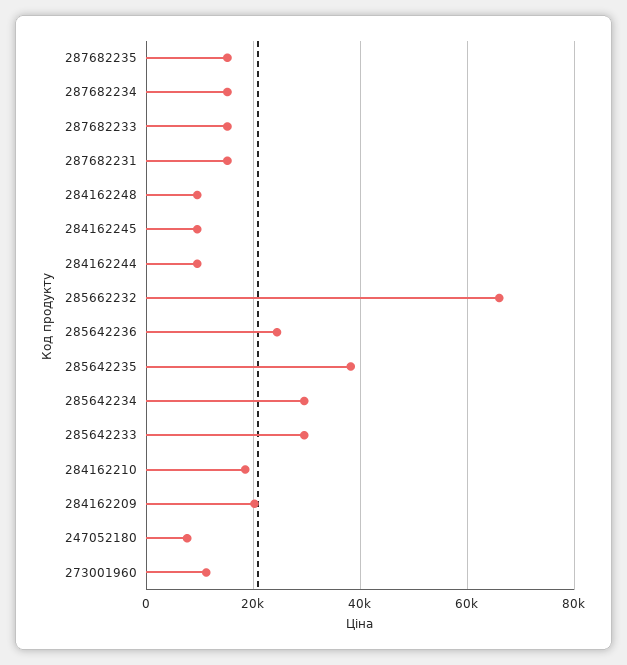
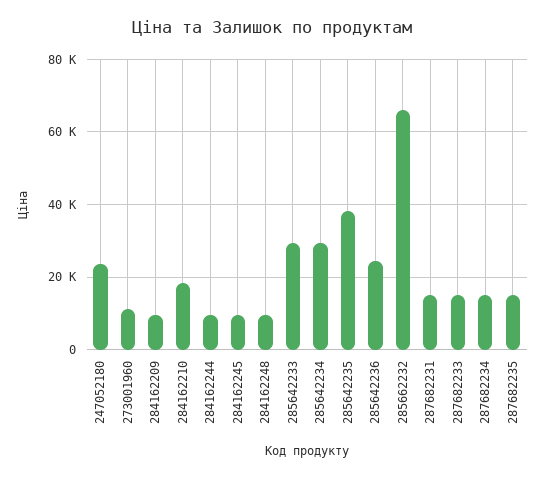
284162209: 20000 -> 10000
247052180: 8000 -> 24000

